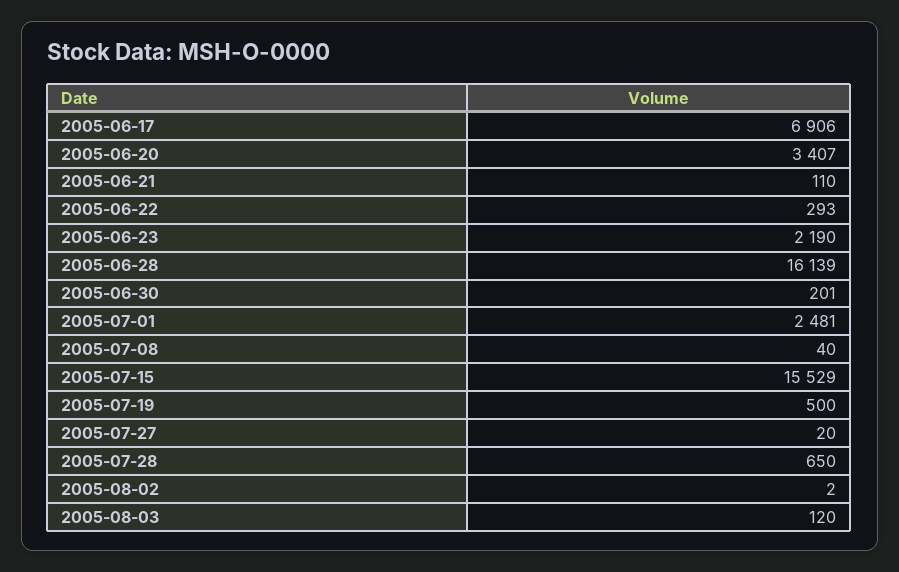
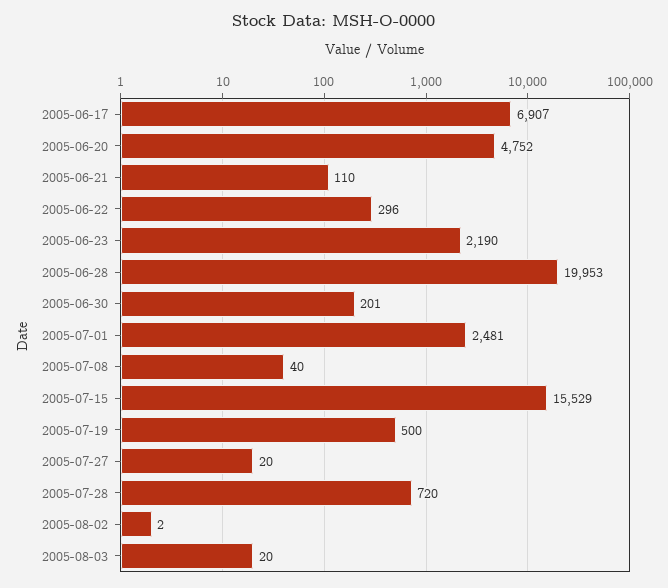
2005-06-17: 6906 -> 6907
2005-06-20: 3407 -> 4752
2005-06-22: 293 -> 296
2005-06-28: 16139 -> 19953
2005-07-28: 650 -> 720
2005-08-03: 120 -> 20

